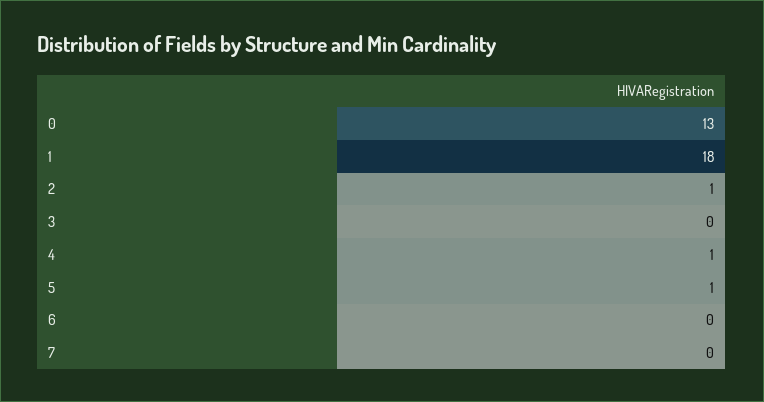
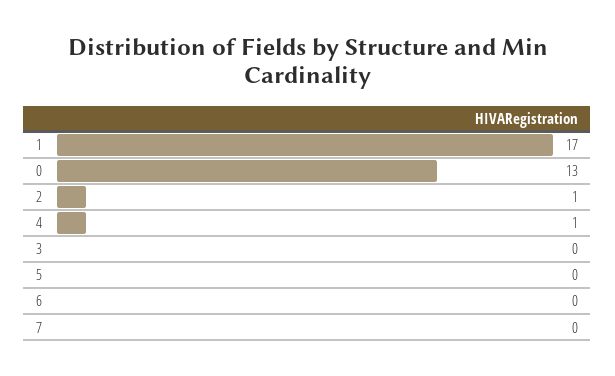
1: 18 -> 17
5: 1 -> 0

